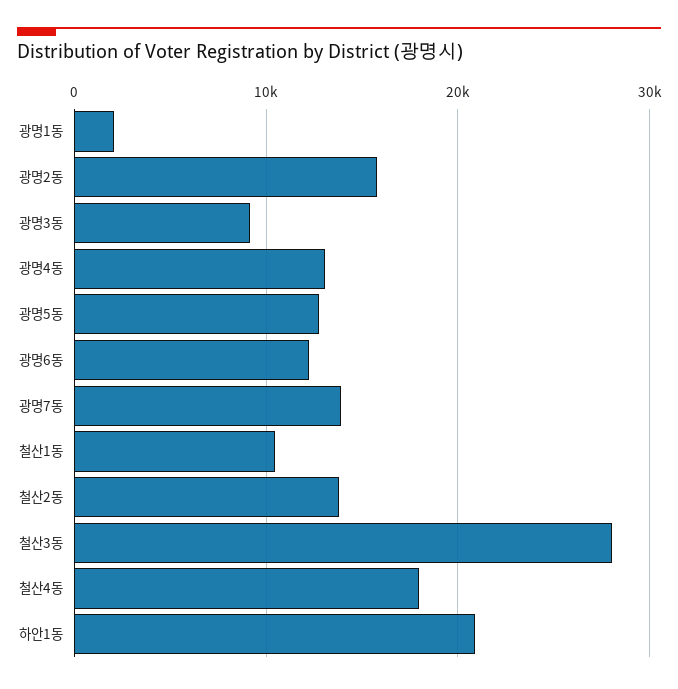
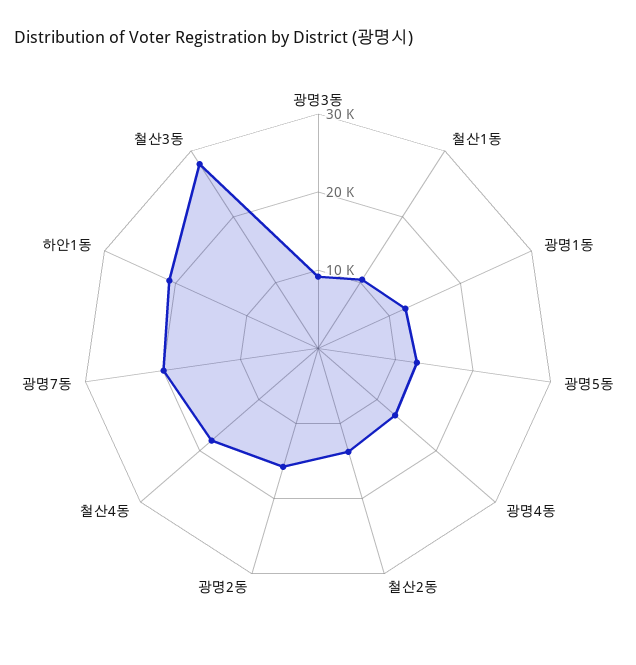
광명1동: 2000 -> 12000
광명6동: 12000 -> none
광명7동: 14000 -> 20000

